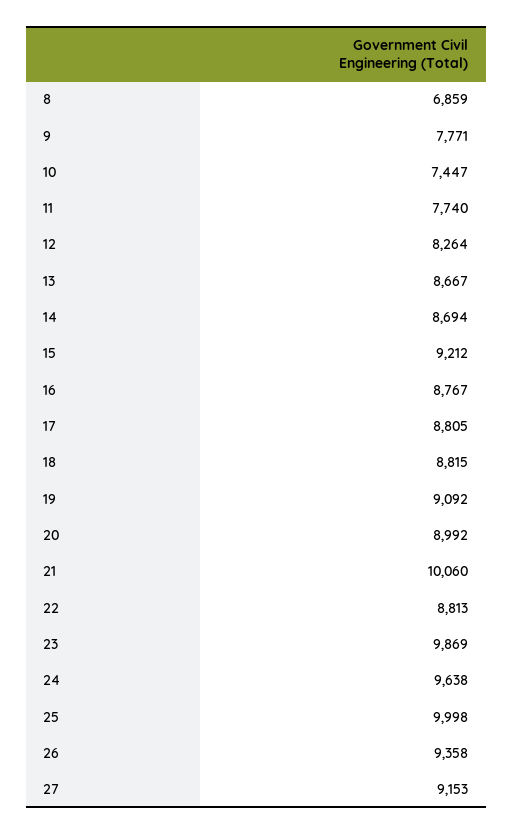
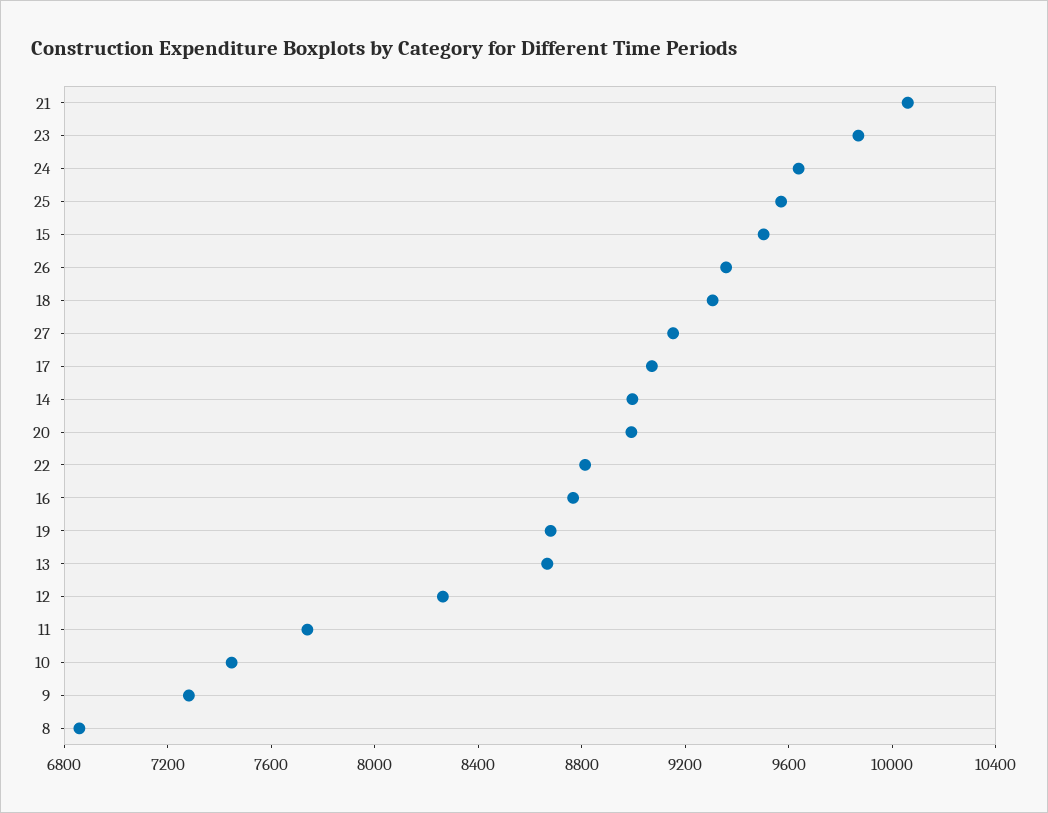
9: 7771 -> 7300
14: 8694 -> 9000
15: 9212 -> 9500
17: 8805 -> 9100
18: 8815 -> 9300
19: 9092 -> 8700
25: 9998 -> 9600

